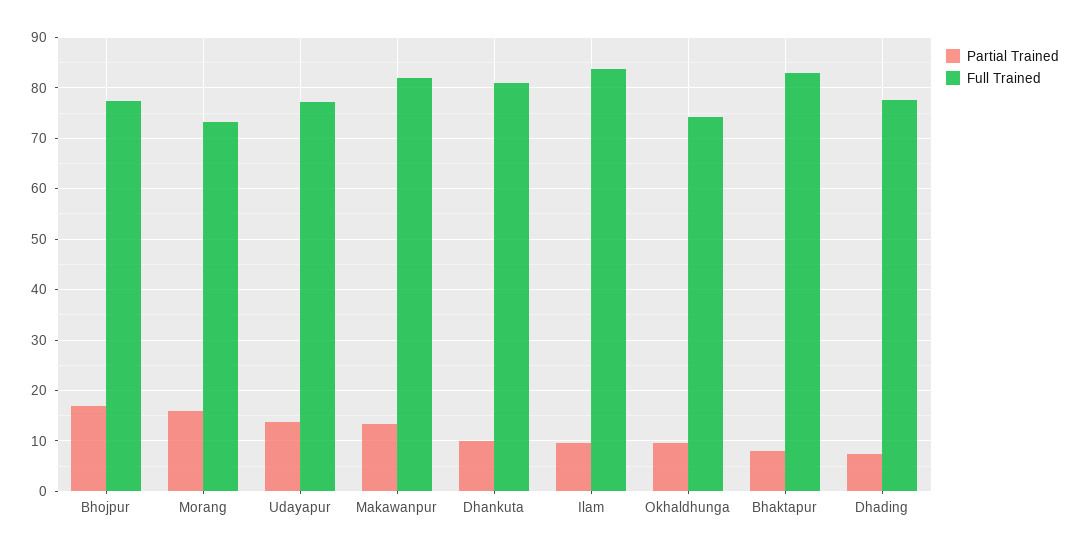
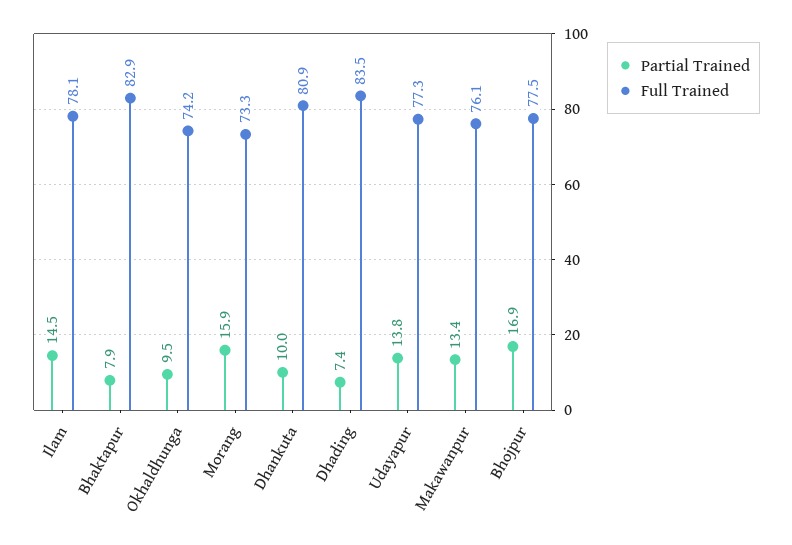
Full Trained, Makawanpur: 82 -> 76.1
Partial Trained, Ilam: 10 -> 14.5
Full Trained, Ilam: 84 -> 78.1
Full Trained, Dhading: 78 -> 83.5

